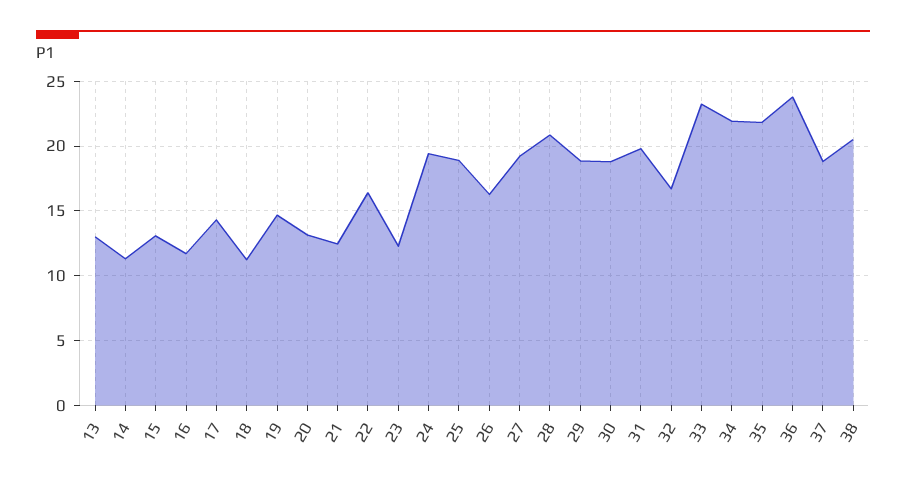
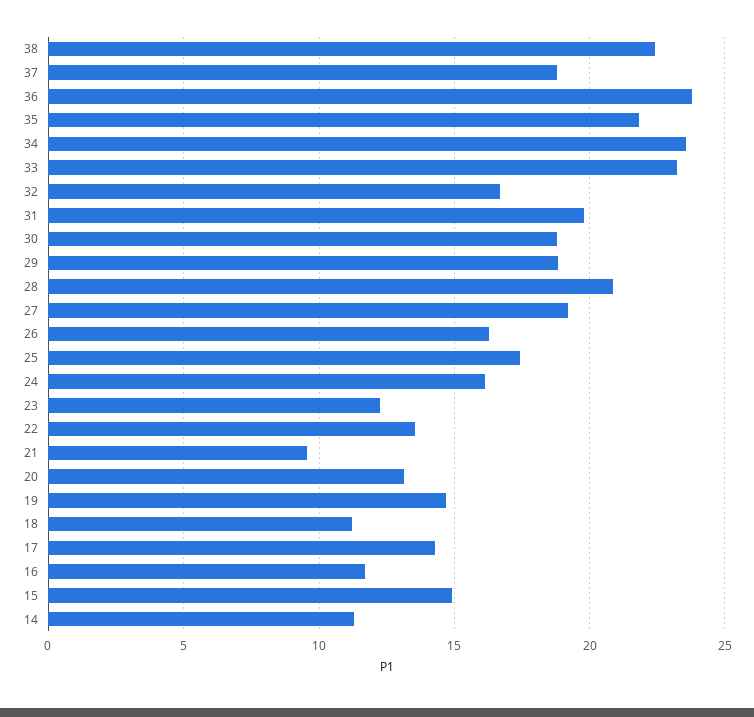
13: 13 -> none
15: 13 -> 15
21: 12.5 -> 9.5
22: 16.5 -> 13.5
24: 19.5 -> 16
25: 19 -> 17.5
34: 22 -> 23.5
38: 20.5 -> 22.5

